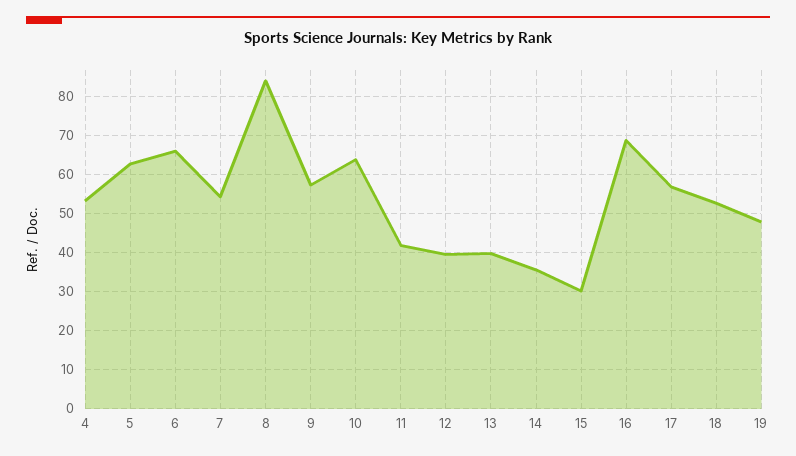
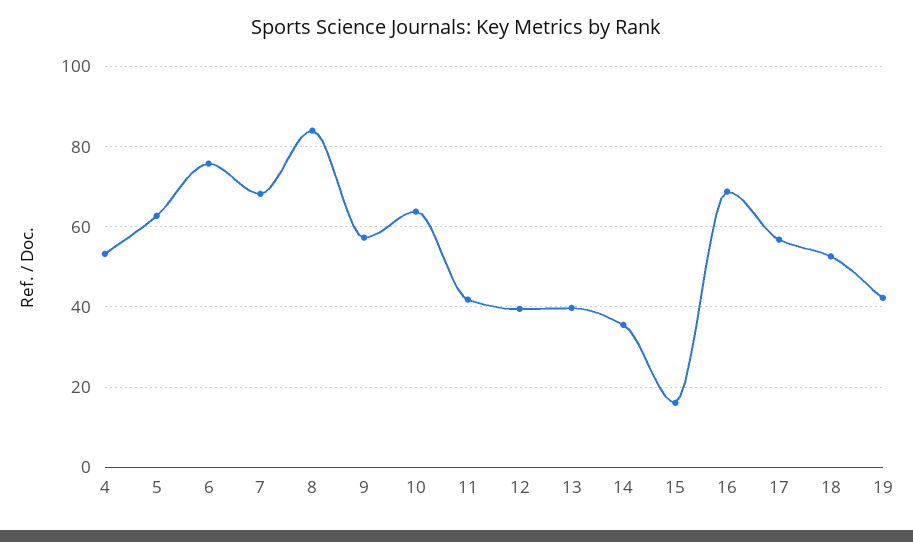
6: 66 -> 76
7: 54 -> 68
15: 30 -> 16
19: 48 -> 42

